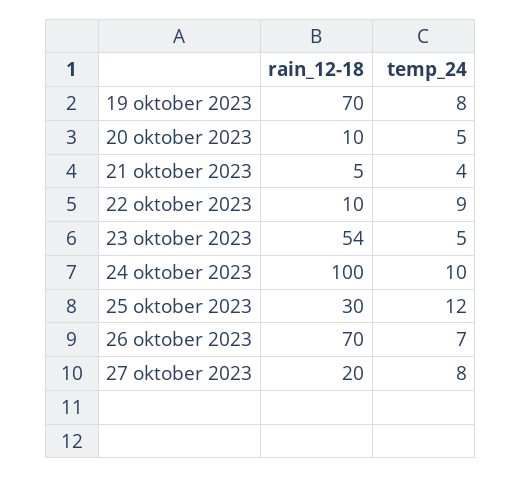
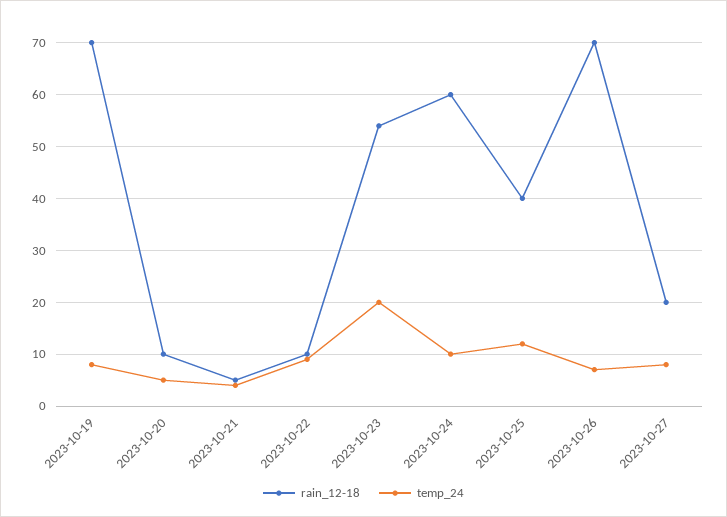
temp_24, 23 oktober 2023: 5 -> 20
rain_12-18, 24 oktober 2023: 100 -> 60
rain_12-18, 25 oktober 2023: 30 -> 40

